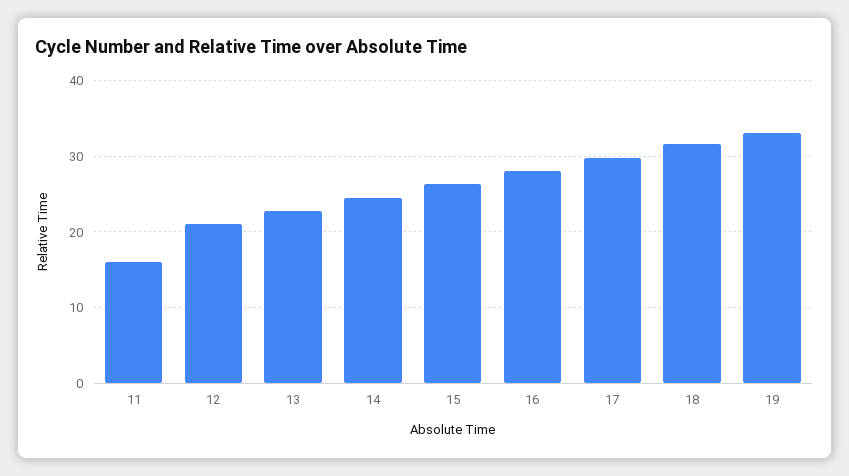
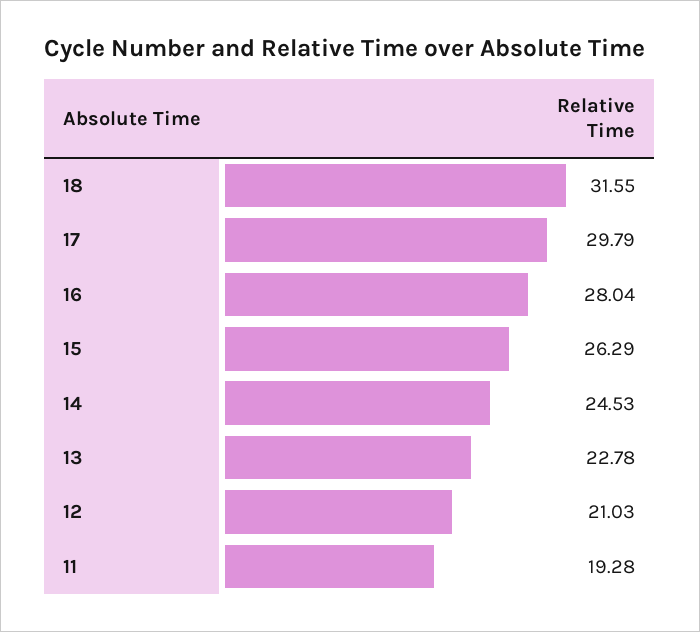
11: 16 -> 19.28
19: 33 -> none

